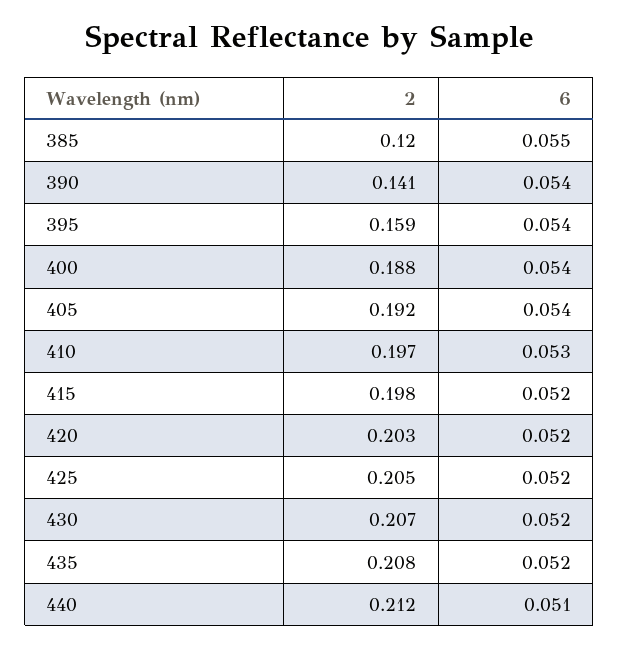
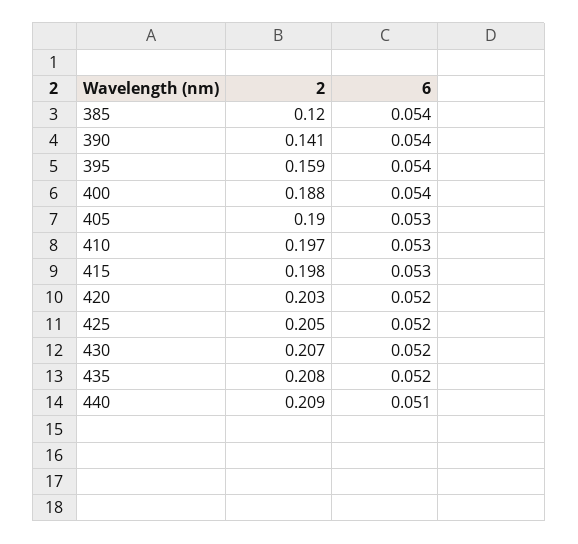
6, 385: 0.055 -> 0.054
2, 405: 0.192 -> 0.19
6, 405: 0.054 -> 0.053
6, 415: 0.052 -> 0.053
2, 440: 0.212 -> 0.209

